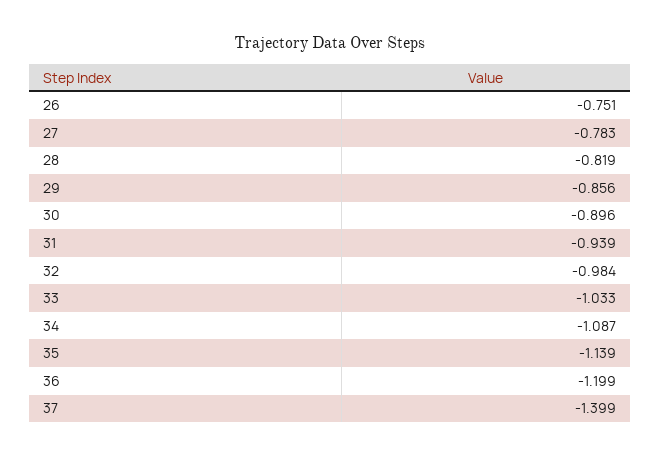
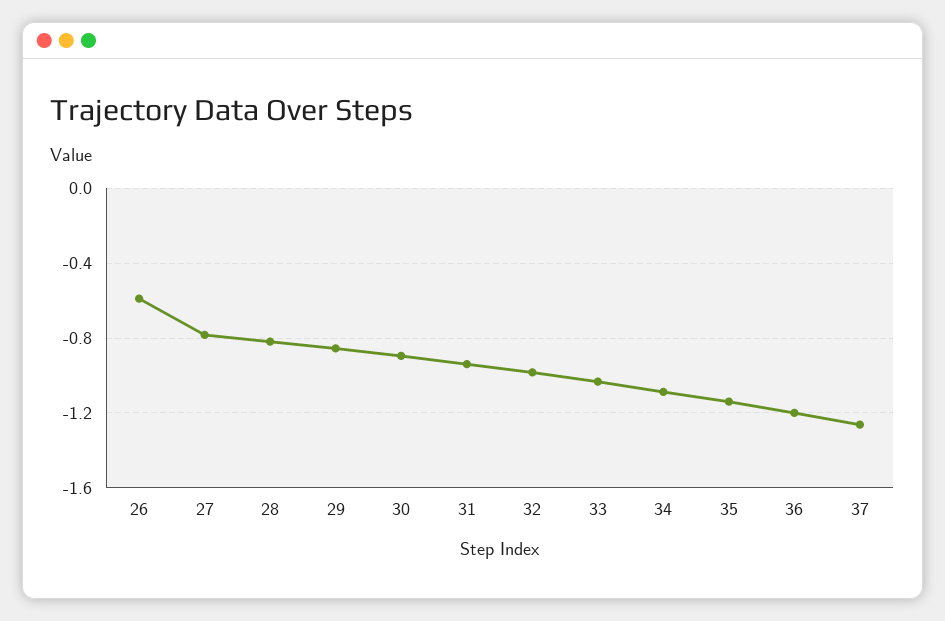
26: -0.751 -> -0.6
37: -1.399 -> -1.25

